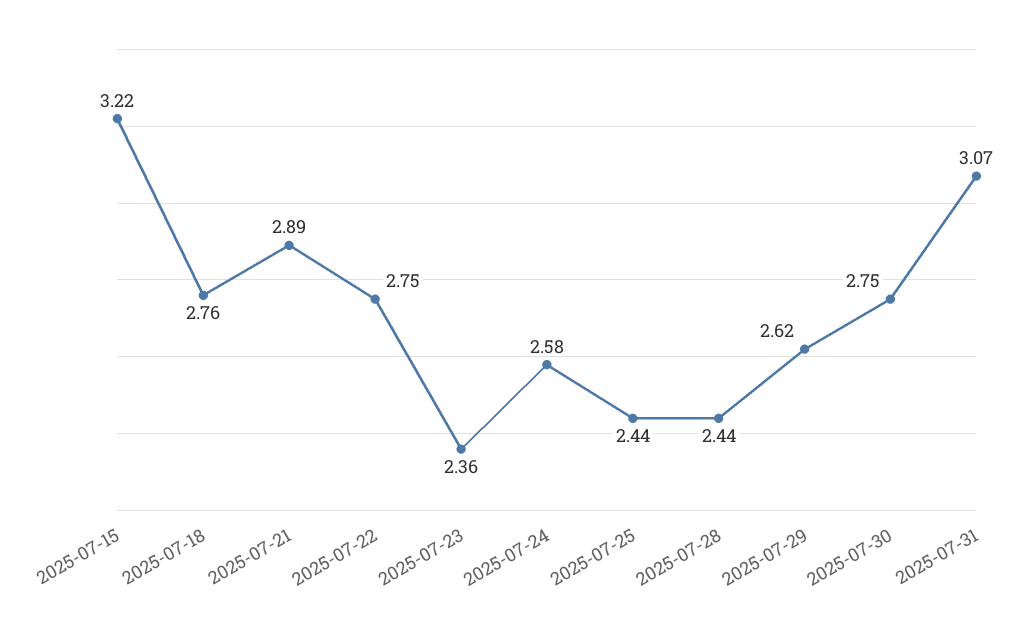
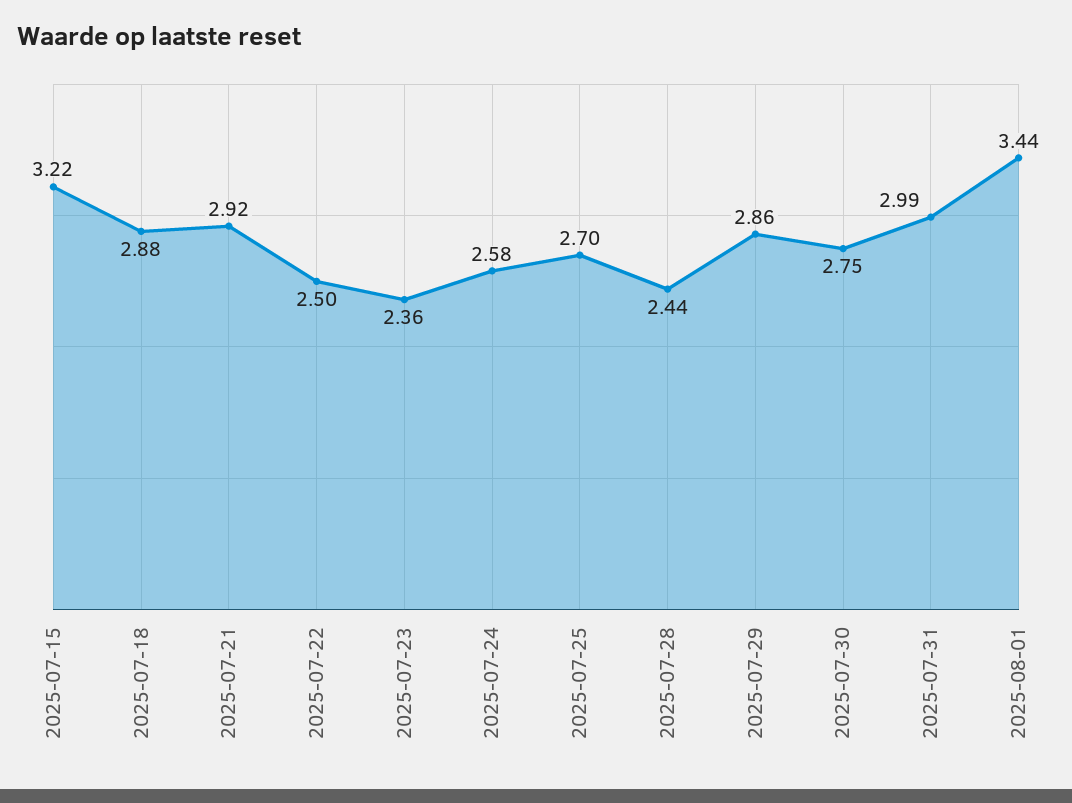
2025-07-18: 2.76 -> 2.88
2025-07-21: 2.89 -> 2.92
2025-07-22: 2.75 -> 2.5
2025-07-25: 2.44 -> 2.7
2025-07-29: 2.62 -> 2.86
2025-07-31: 3.07 -> 2.99
2025-08-01: none -> 3.44

